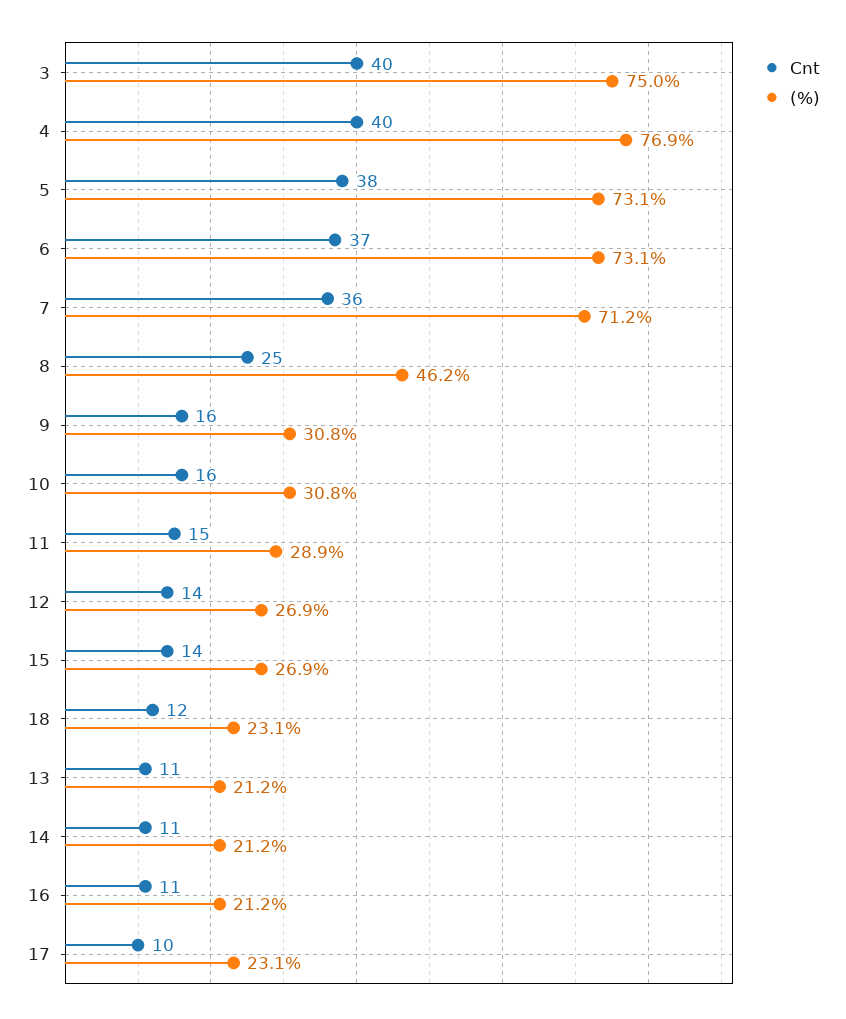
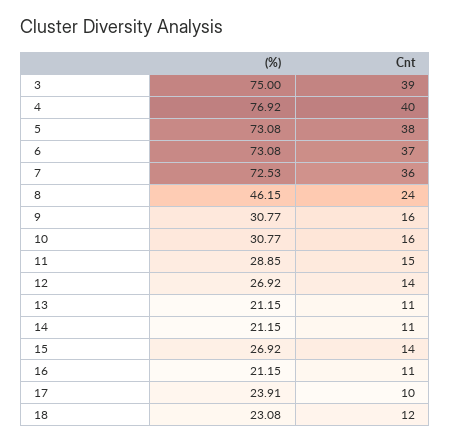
Cnt, 3: 40 -> 39
(%), 7: 71.2 -> 72.53
Cnt, 8: 25 -> 24
(%), 17: 23.1 -> 23.91

